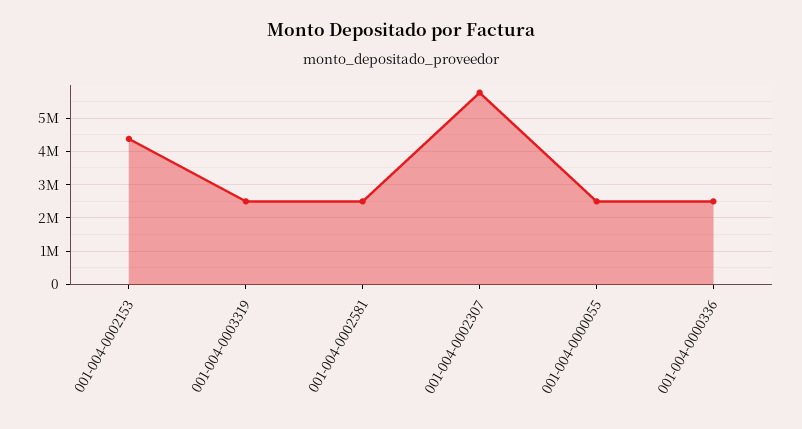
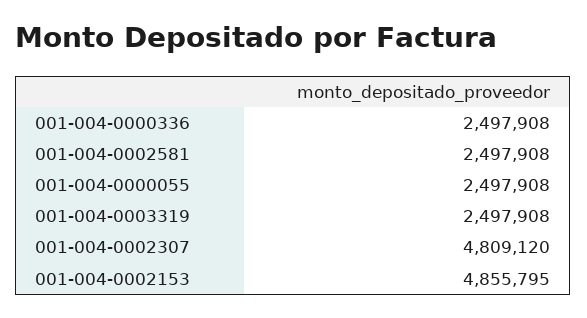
001-004-0002153: 4400000 -> 4855795
001-004-0002307: 5800000 -> 4809120

